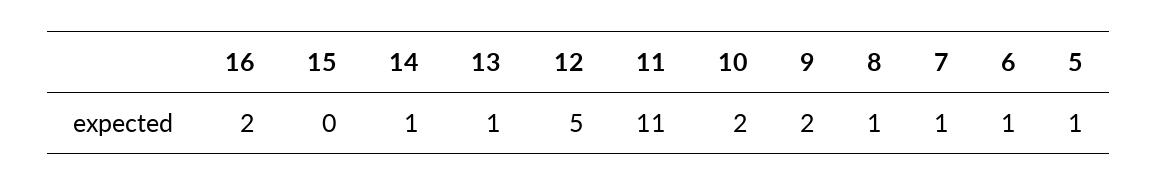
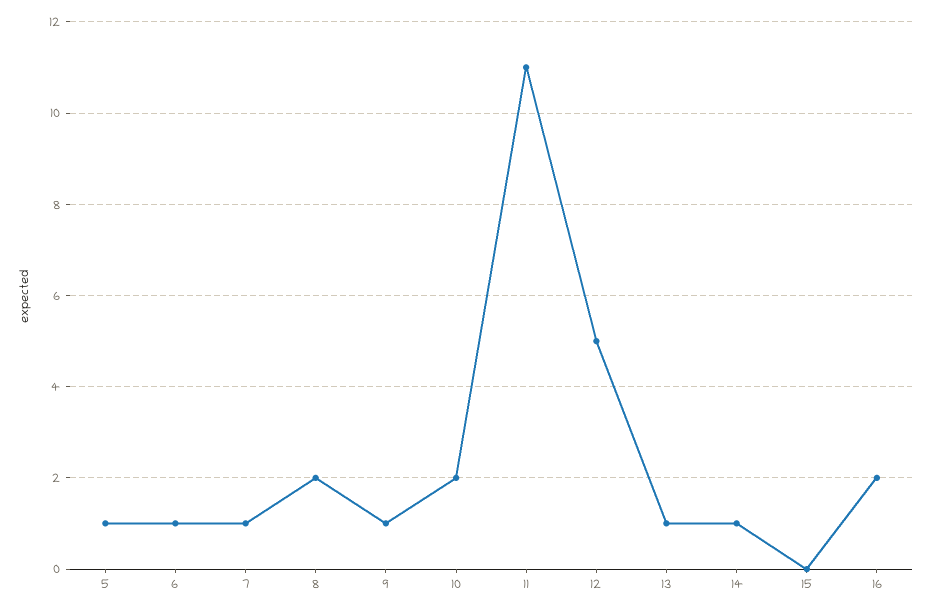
9: 2 -> 1
8: 1 -> 2

